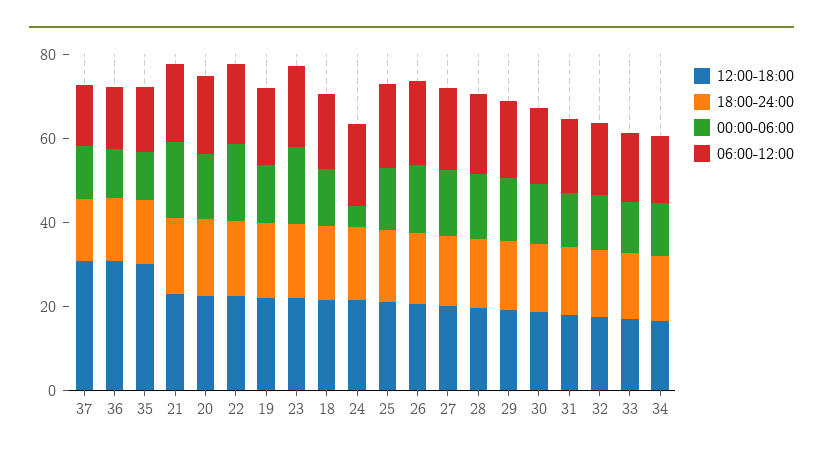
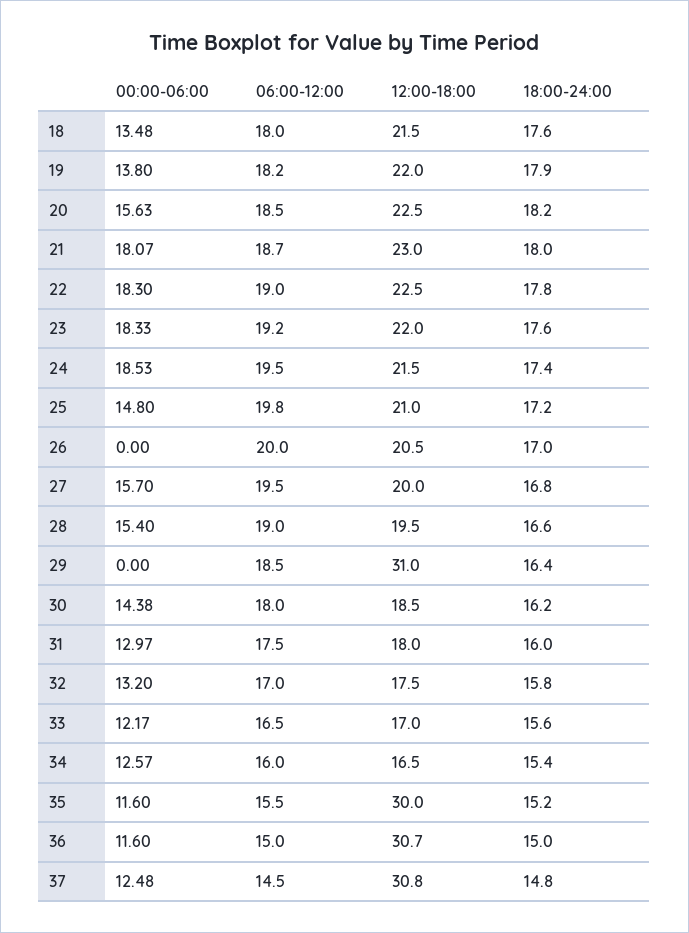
00:00-06:00, 24: 5 -> 18.53
00:00-06:00, 26: 15 -> 0
12:00-18:00, 29: 20 -> 31
00:00-06:00, 29: 15 -> 0

